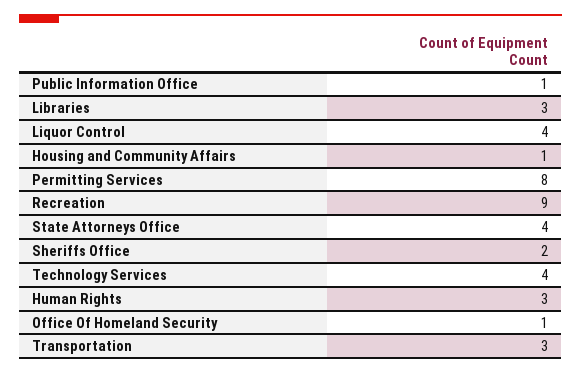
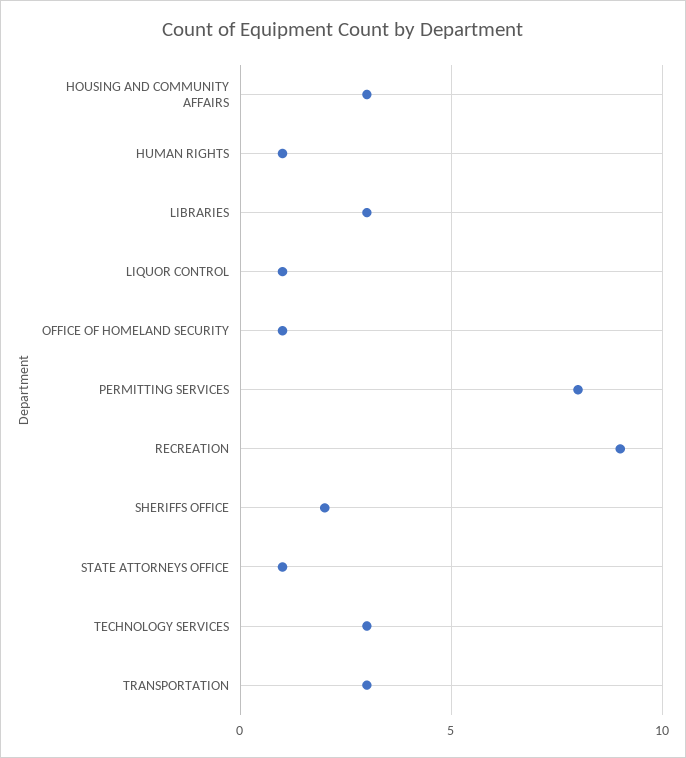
Public Information Office: 1 -> none
Liquor Control: 4 -> 1
Housing and Community Affairs: 1 -> 3
State Attorneys Office: 4 -> 1
Technology Services: 4 -> 3
Human Rights: 3 -> 1

